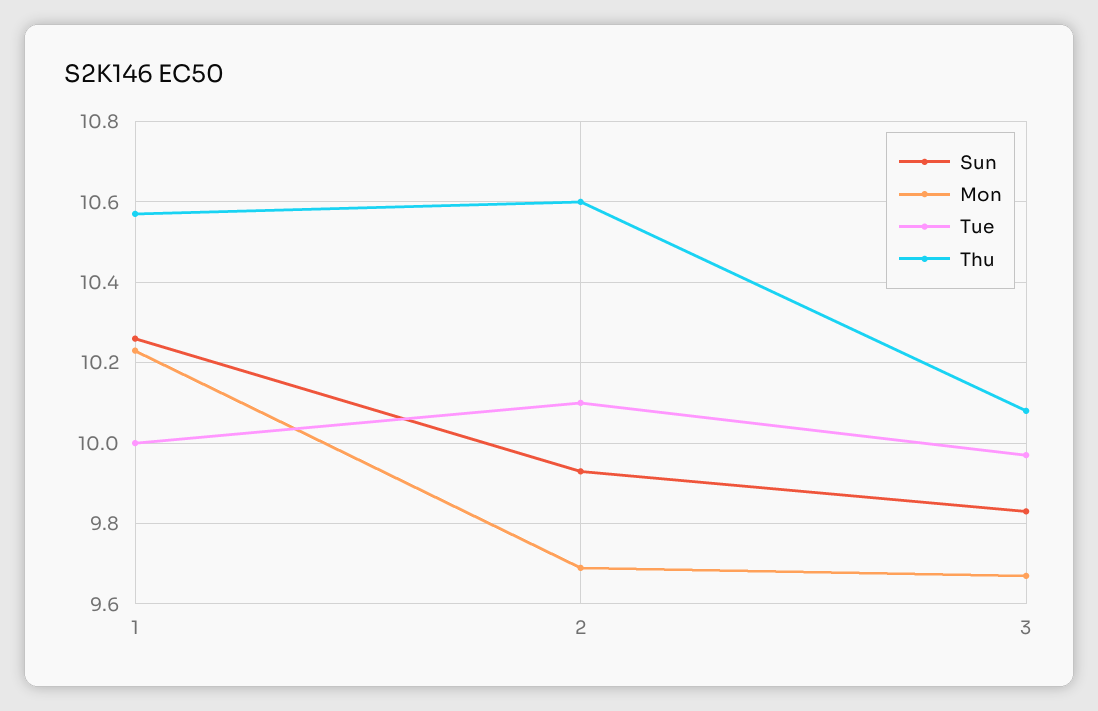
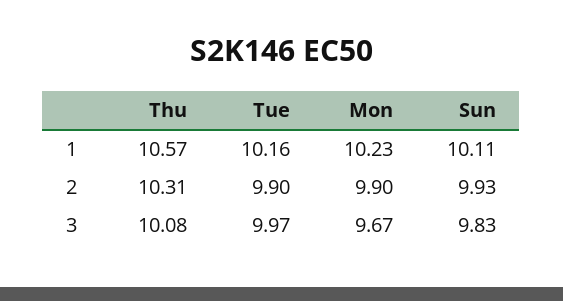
Sun, 1: 10.25 -> 10.11
Tue, 1: 10 -> 10.16
Mon, 2: 9.7 -> 9.9
Tue, 2: 10.1 -> 9.9
Thu, 2: 10.6 -> 10.31

